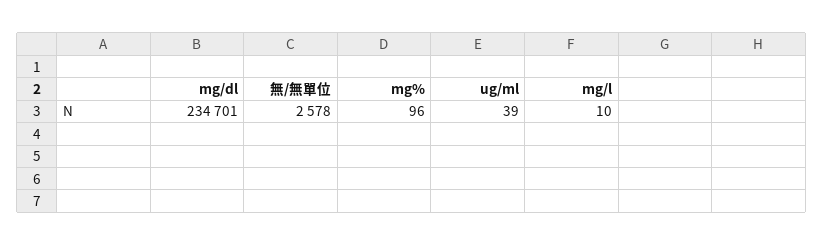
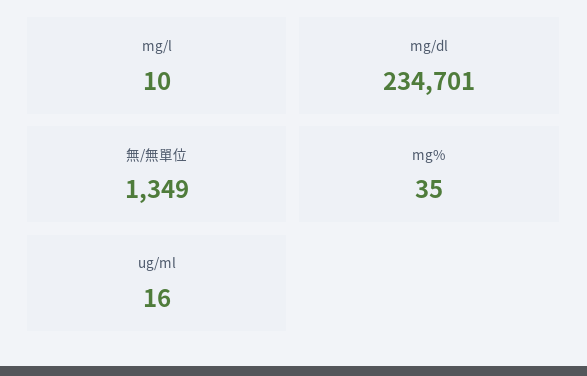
無/無單位: 2578 -> 1349
mg%: 96 -> 35
ug/ml: 39 -> 16

